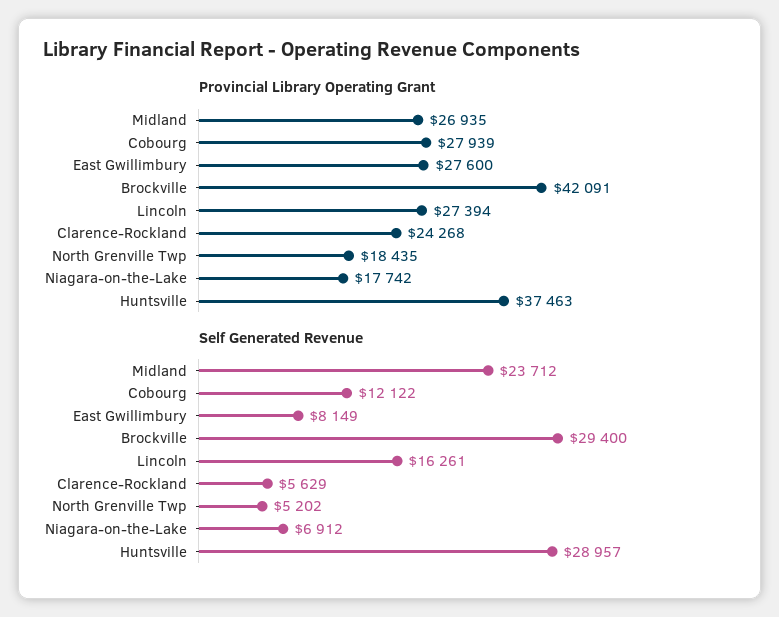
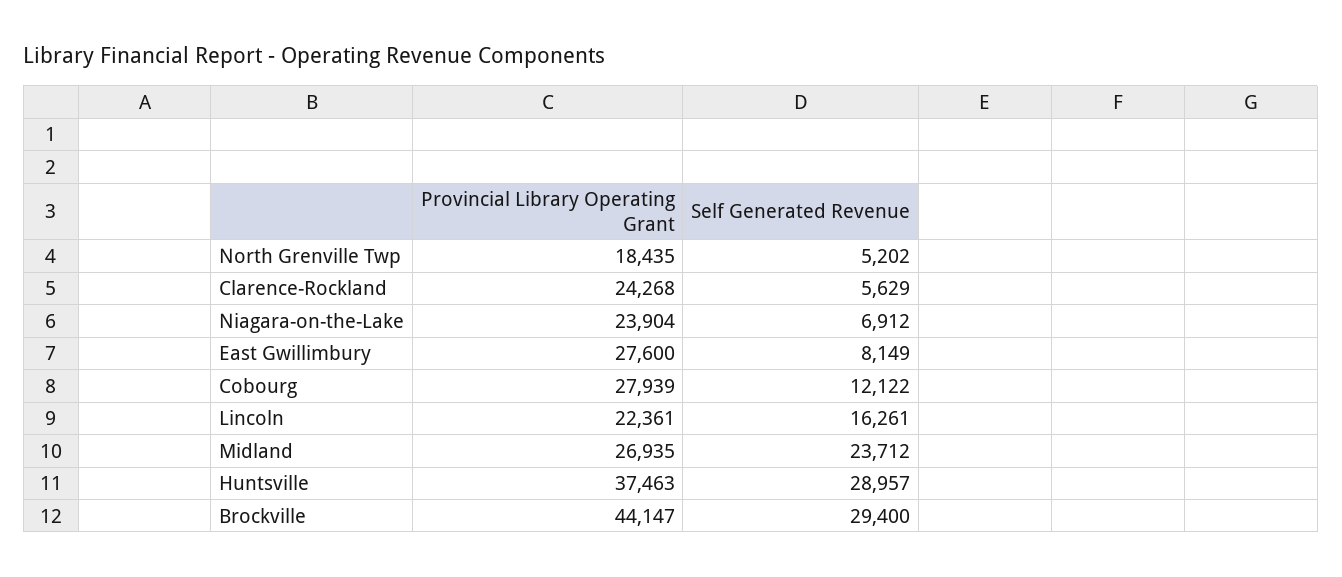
Provincial Library Operating Grant, Brockville: 42091 -> 44147
Provincial Library Operating Grant, Lincoln: 27394 -> 22361
Provincial Library Operating Grant, Niagara-on-the-Lake: 17742 -> 23904

